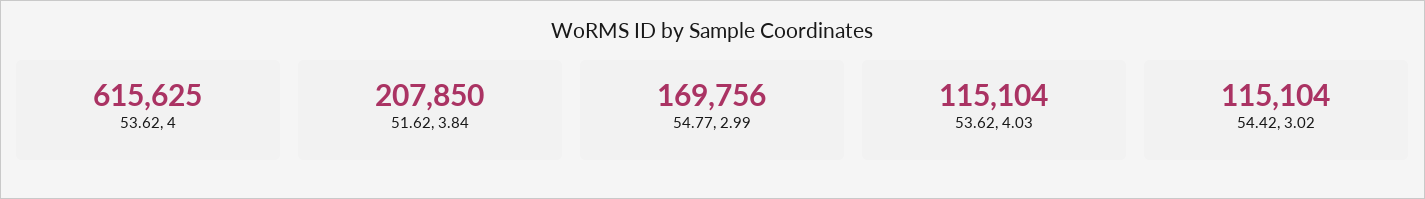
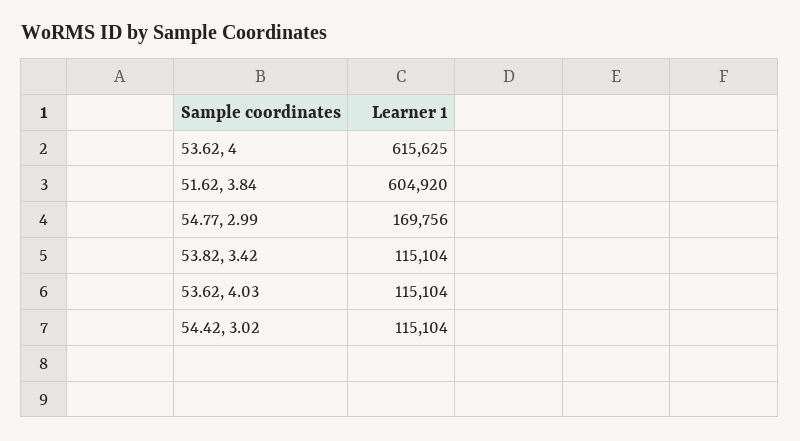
51.62, 3.84: 207850 -> 604920
53.82, 3.42: none -> 115104

